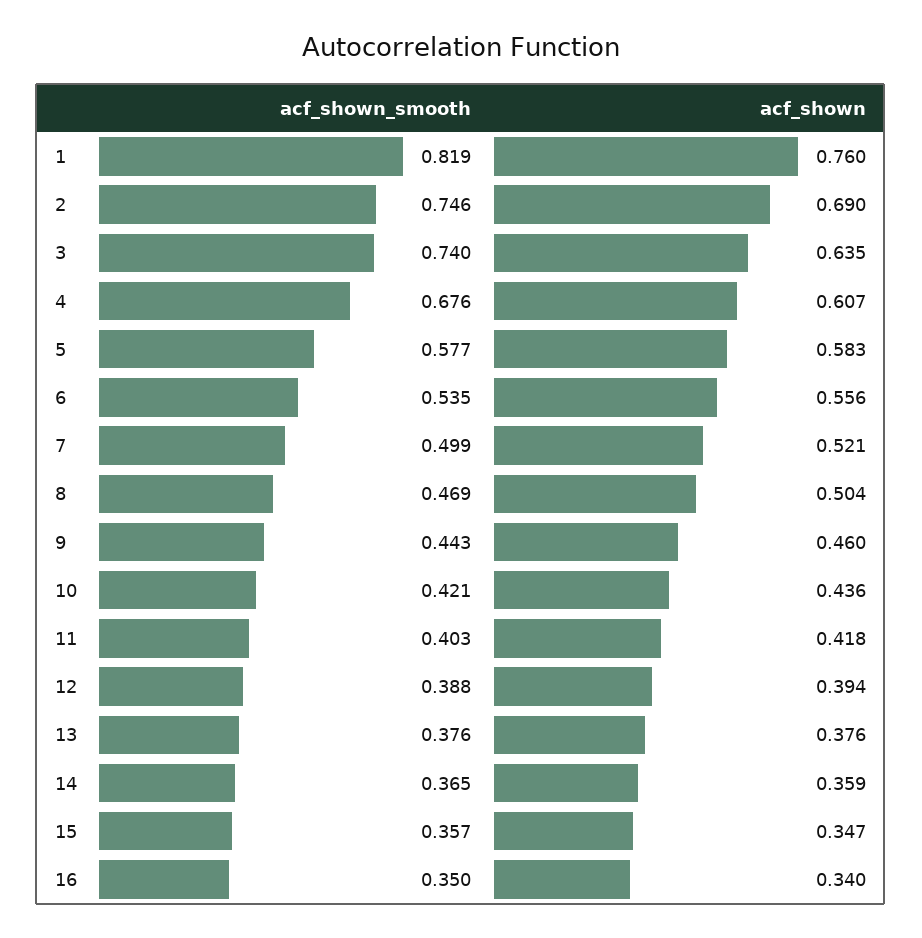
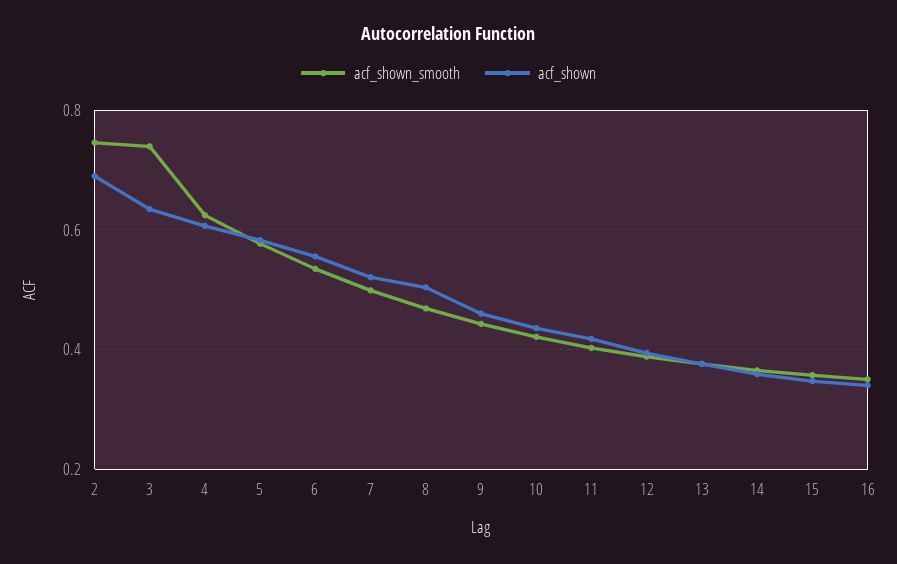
acf_shown_smooth, 1: 0.819 -> none
acf_shown, 1: 0.76 -> none
acf_shown_smooth, 4: 0.676 -> 0.62

